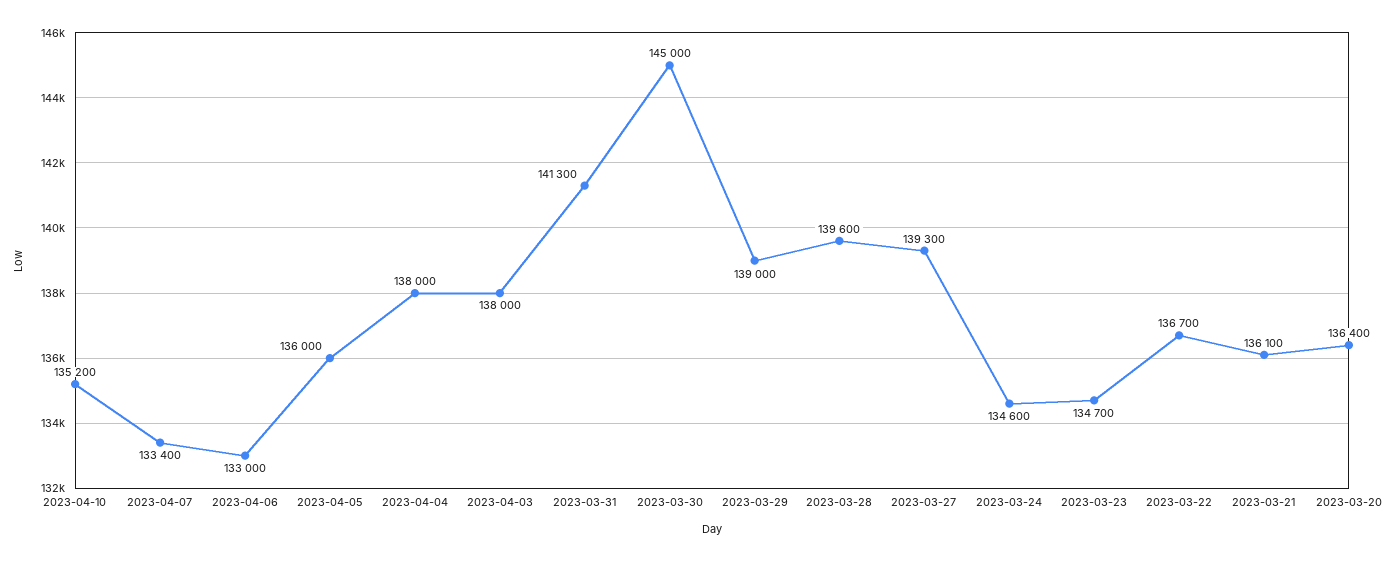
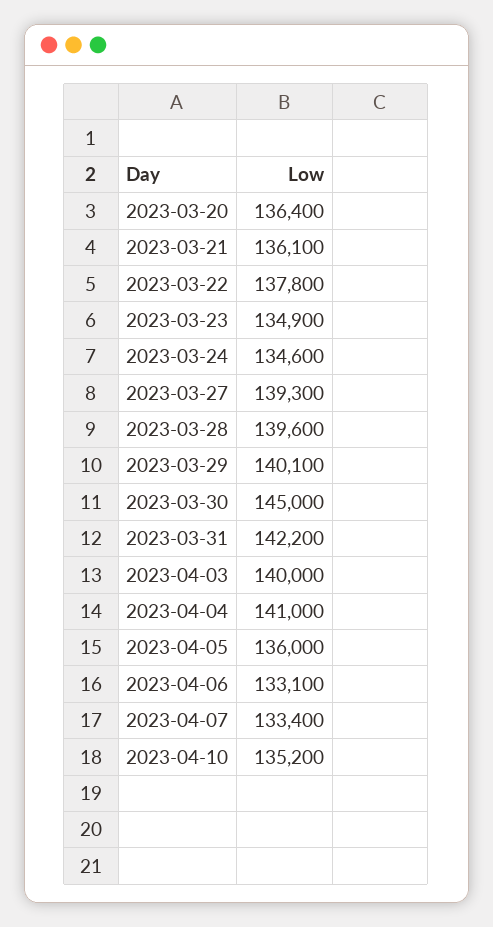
2023-04-06: 133000 -> 133100
2023-04-04: 138000 -> 141000
2023-04-03: 138000 -> 140000
2023-03-31: 141300 -> 142200
2023-03-29: 139000 -> 140100
2023-03-23: 134700 -> 134900
2023-03-22: 136700 -> 137800

